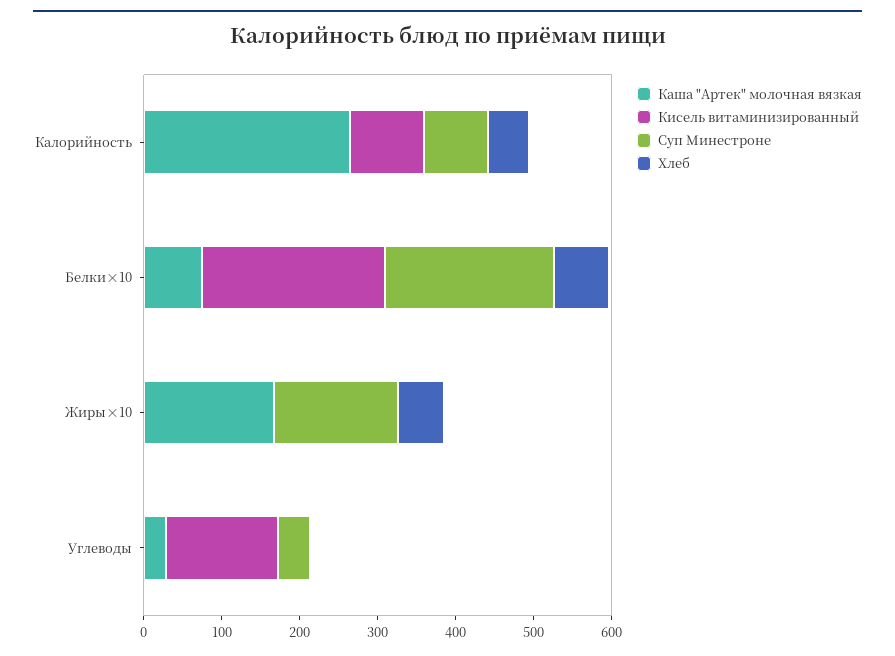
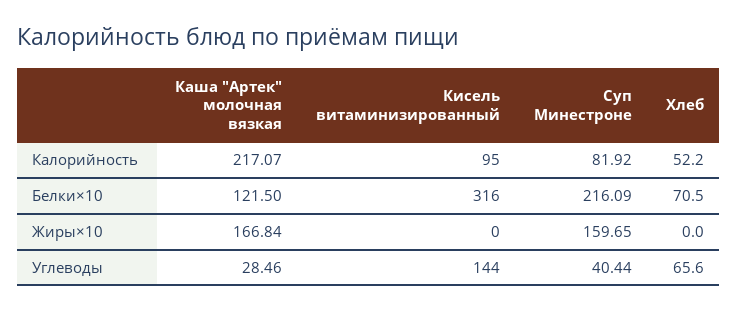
Каша "Артек" молочная вязкая, Калорийность: 260 -> 217.07
Каша "Артек" молочная вязкая, Белки×10: 80 -> 121.5
Кисель витаминизированный, Белки×10: 240 -> 316
Хлеб, Жиры×10: 60 -> 0
Хлеб, Углеводы: 0 -> 65.6

